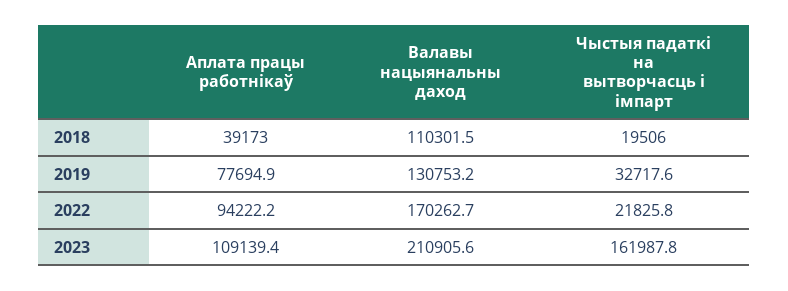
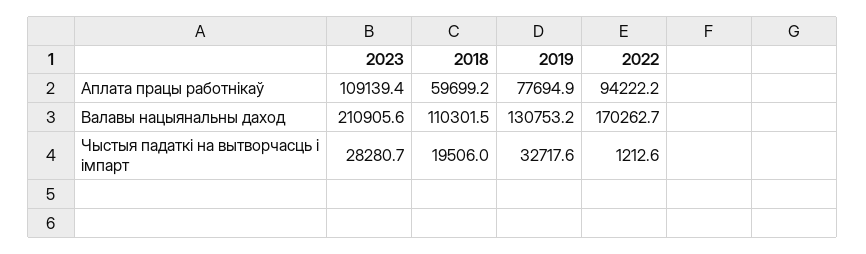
Аплата працы работнікаў, 2018: 39173 -> 59699.2
Чыстыя падаткі на вытворчасць і імпарт, 2022: 21825.8 -> 1212.6
Чыстыя падаткі на вытворчасць і імпарт, 2023: 161987.8 -> 28280.7

